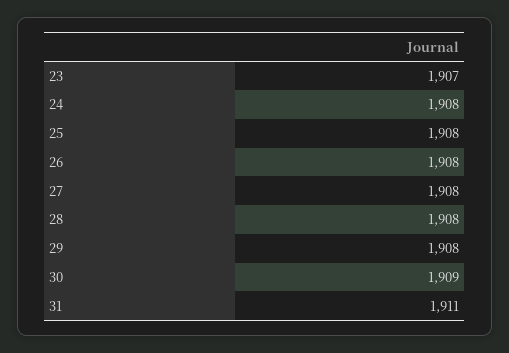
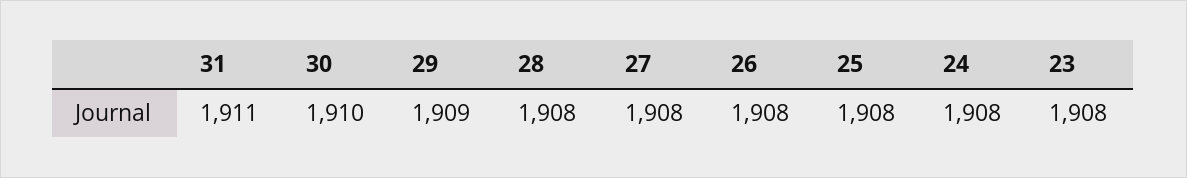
23: 1907 -> 1908
29: 1908 -> 1909
30: 1909 -> 1910

